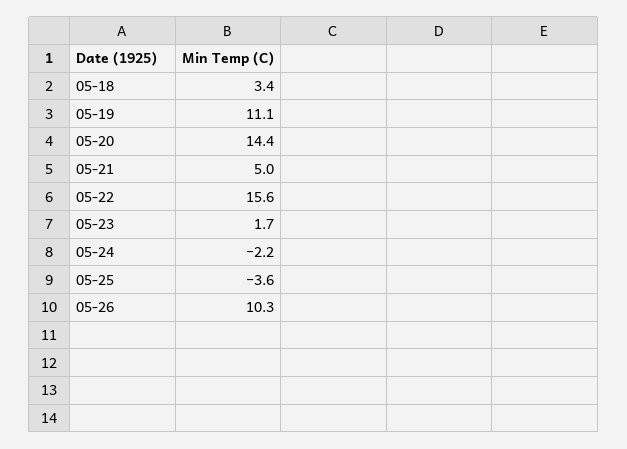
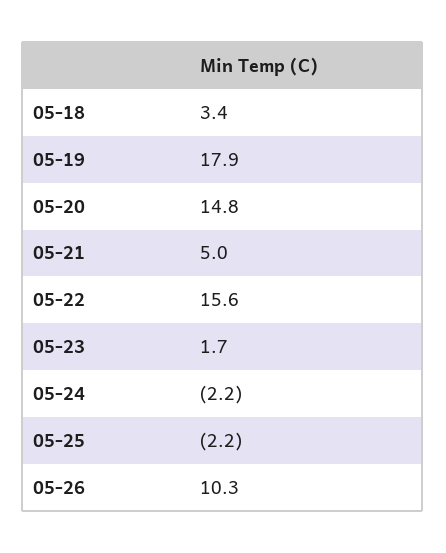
05-19: 11.1 -> 17.9
05-20: 14.4 -> 14.8
05-25: -3.6 -> -2.2

